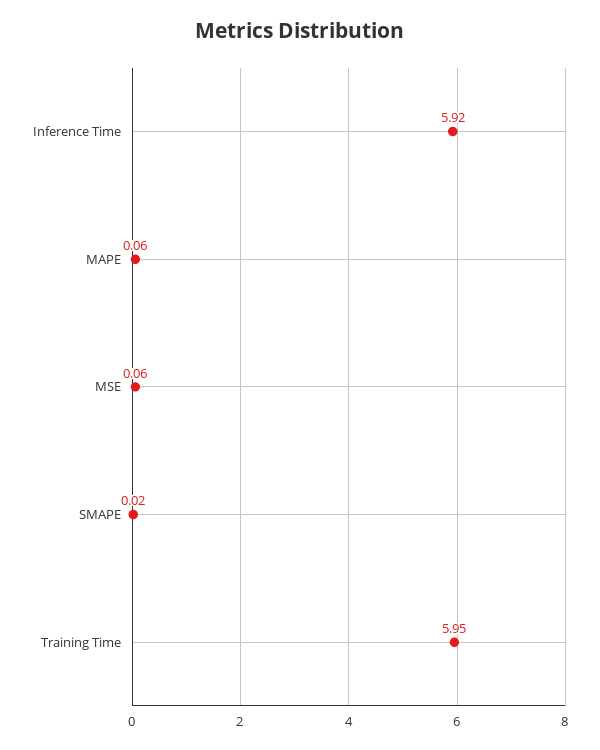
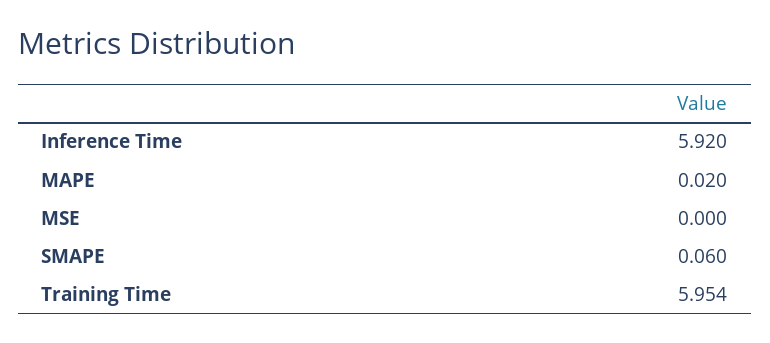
MAPE: 0.06 -> 0.02
MSE: 0.06 -> 0
SMAPE: 0.02 -> 0.06

